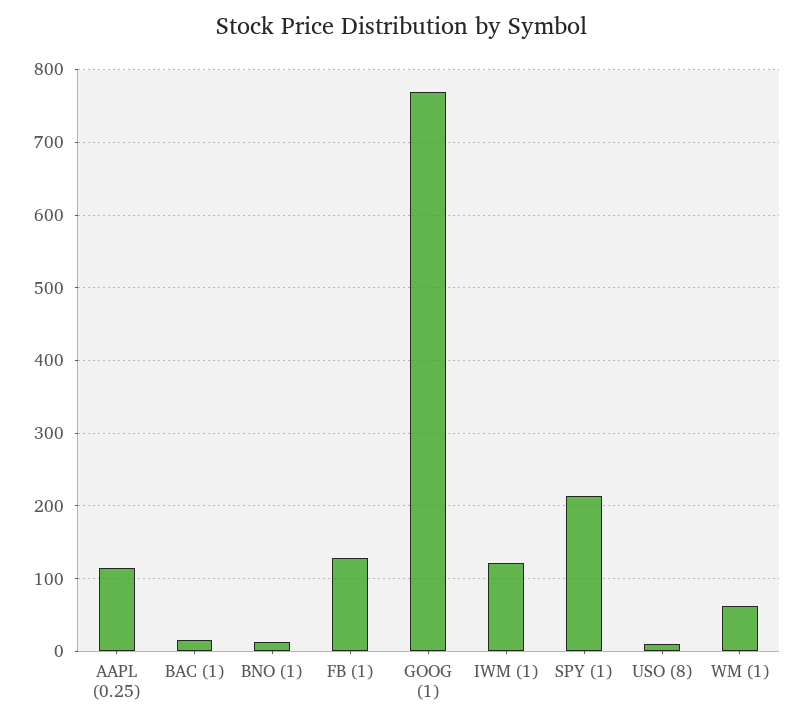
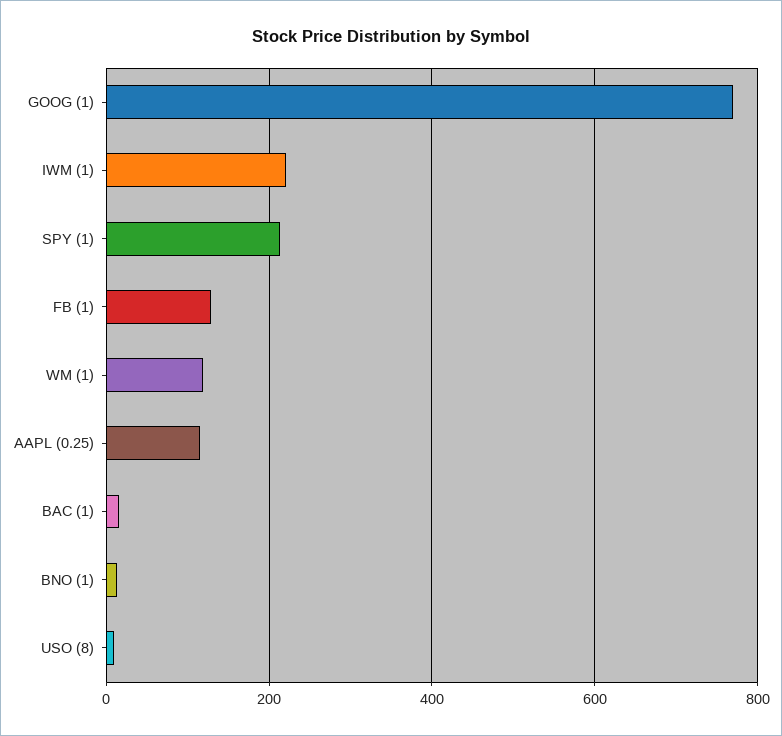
IWM (1): 120 -> 220
WM (1): 60 -> 120

